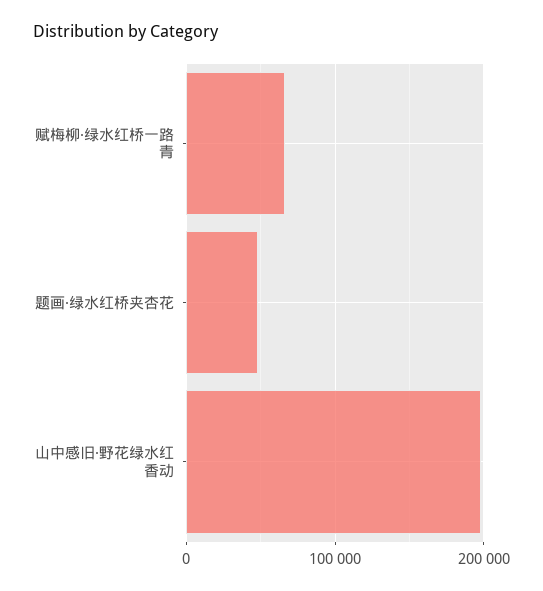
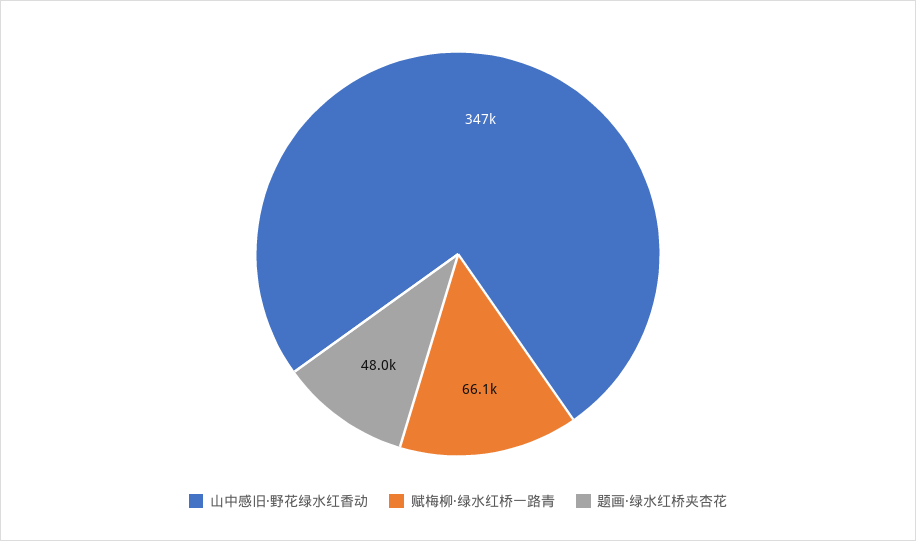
山中感旧·野花绿水红香动: 200000 -> 347000

